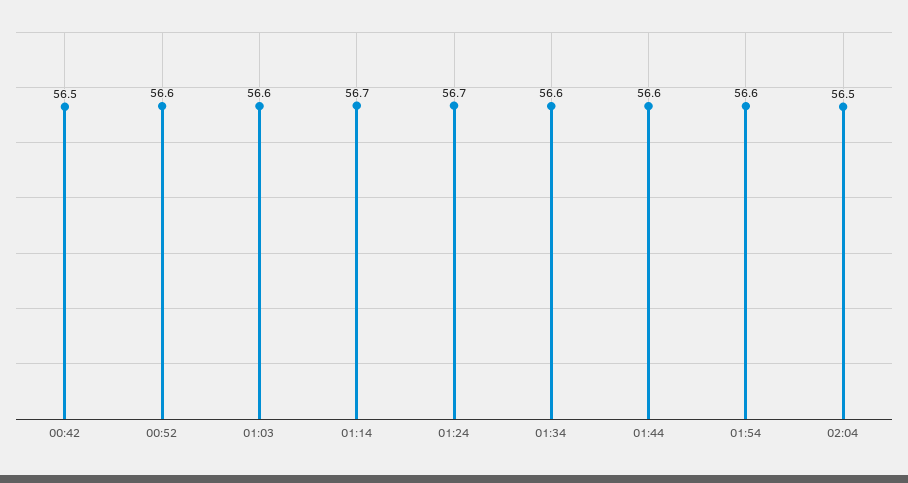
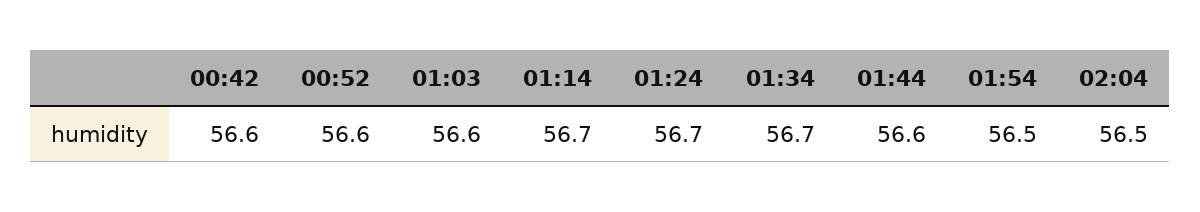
00:42: 56.5 -> 56.6
01:34: 56.6 -> 56.7
01:54: 56.6 -> 56.5

